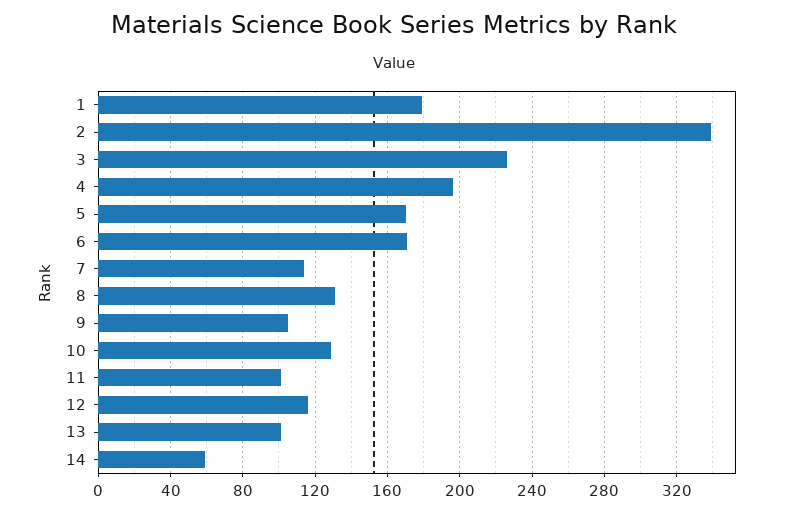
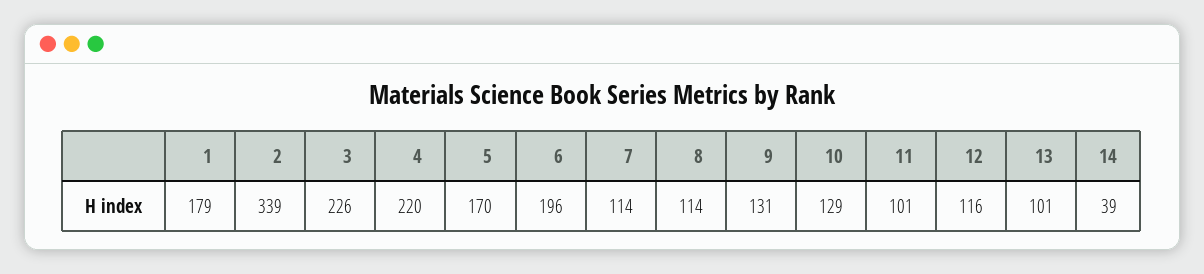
4: 195 -> 220
6: 170 -> 196
8: 130 -> 114
9: 105 -> 131
14: 60 -> 39

